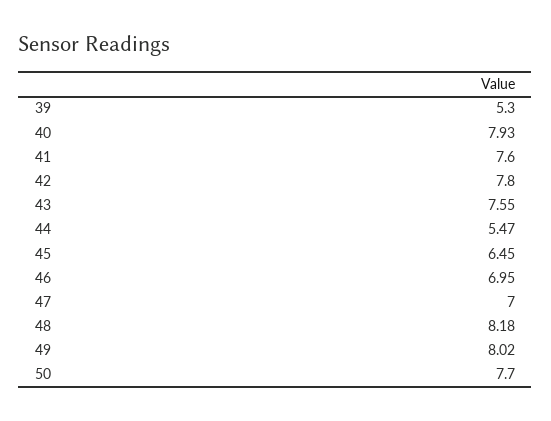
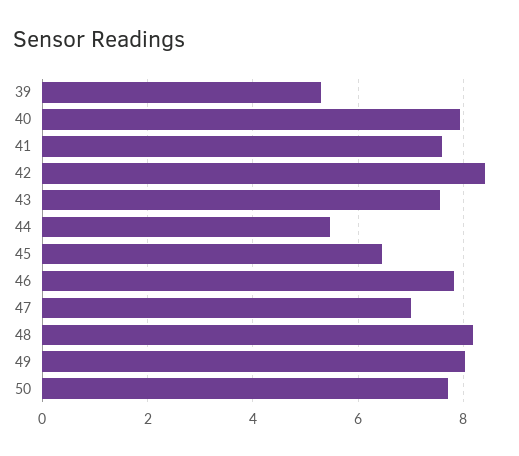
42: 7.8 -> 8.4
46: 6.95 -> 7.8

